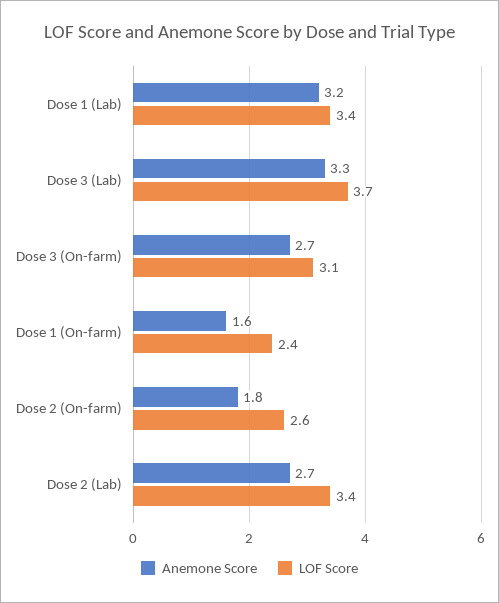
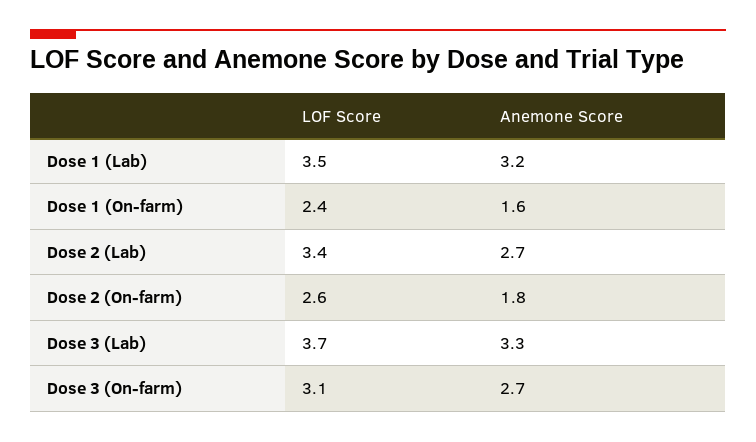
LOF Score, Dose 1 (Lab): 3.4 -> 3.5

